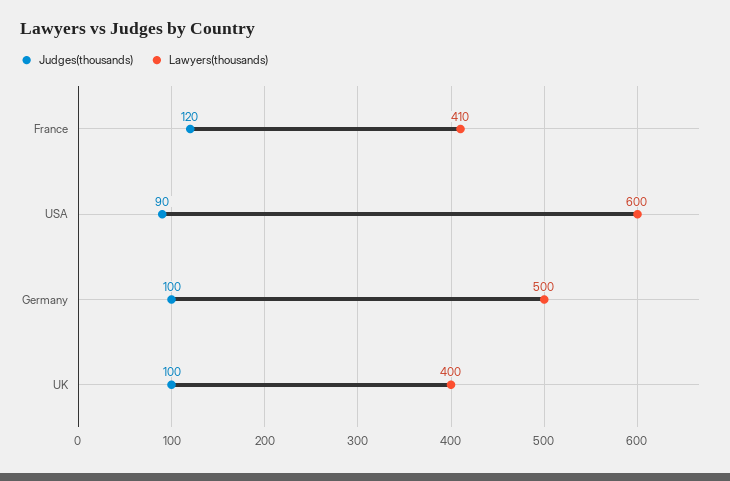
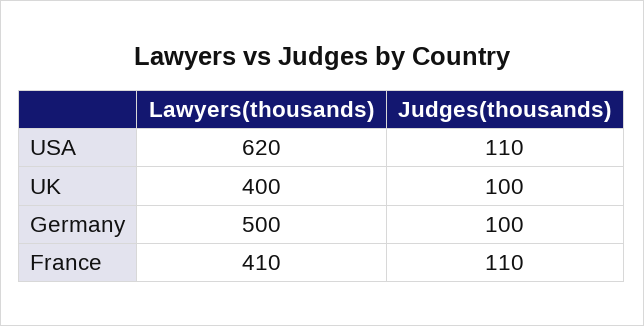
Judges(thousands), France: 120 -> 110
Judges(thousands), USA: 90 -> 110
Lawyers(thousands), USA: 600 -> 620

